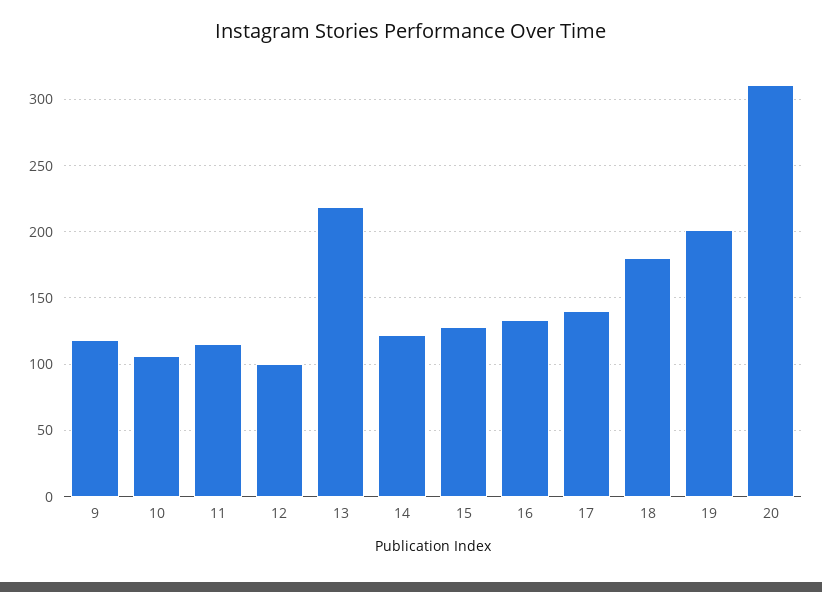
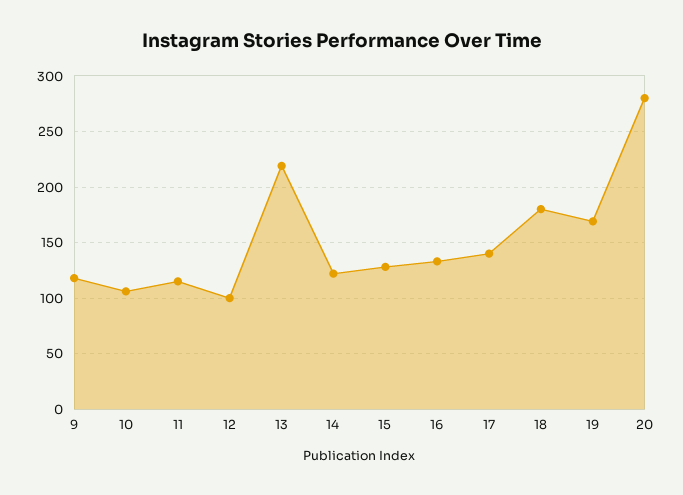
19: 200 -> 170
20: 310 -> 280

